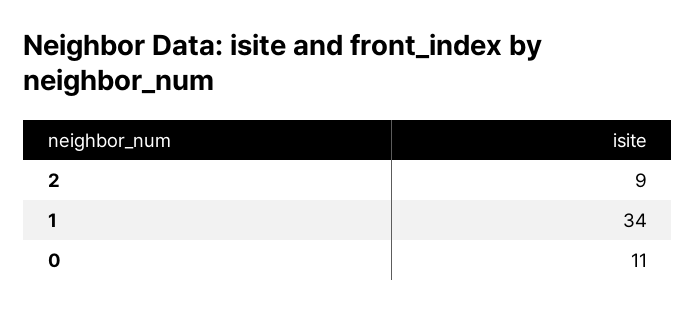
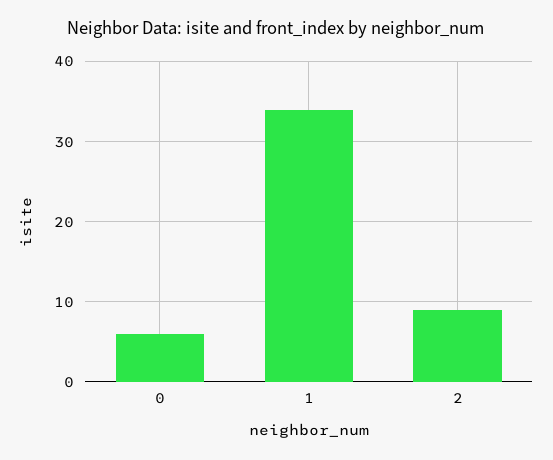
0: 11 -> 6

